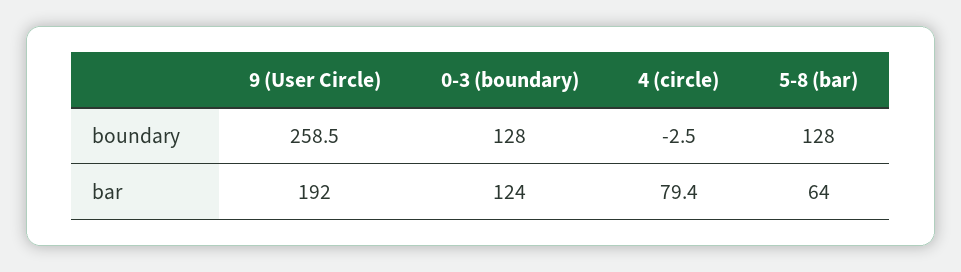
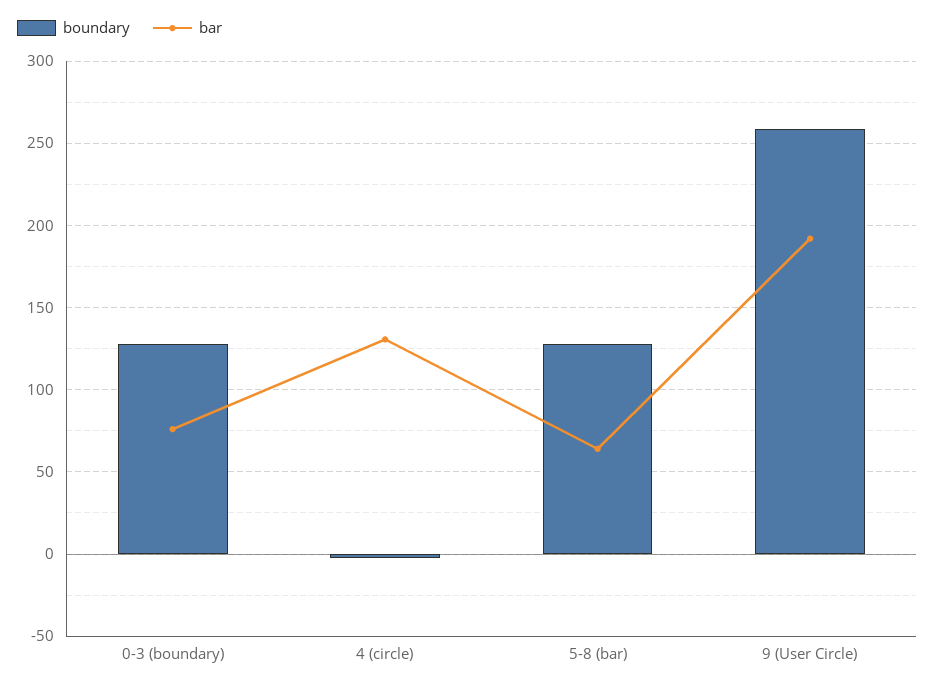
bar, 0-3 (boundary): 124 -> 75
bar, 4 (circle): 79.4 -> 130

